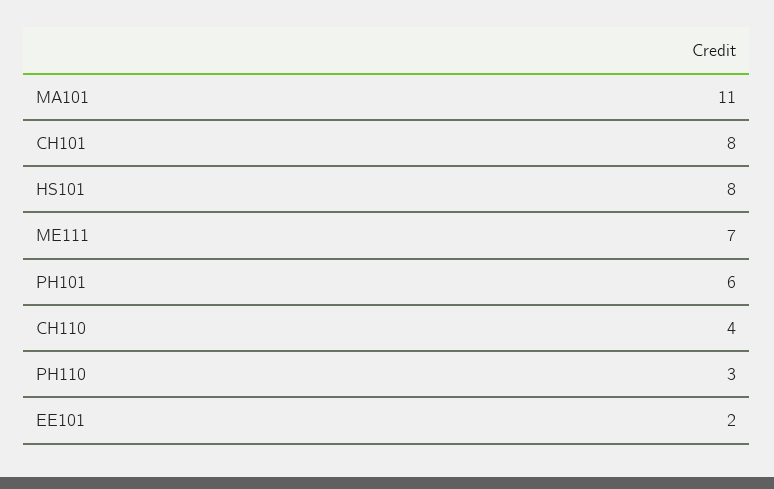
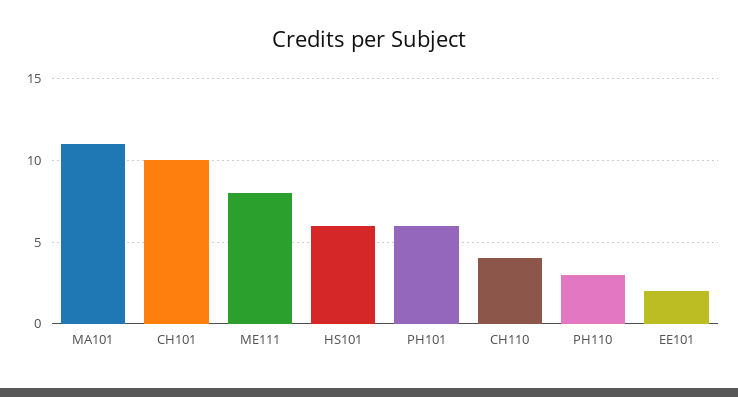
CH101: 8 -> 10
HS101: 8 -> 6
ME111: 7 -> 8

